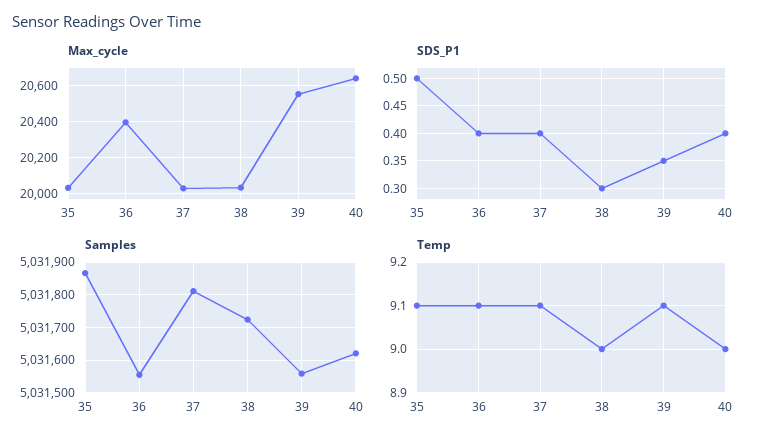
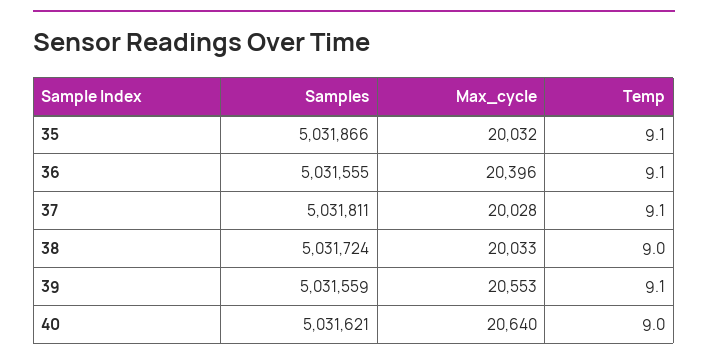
SDS_P1, 35: 0.5 -> none
SDS_P1, 36: 0.4 -> none
SDS_P1, 37: 0.4 -> none
SDS_P1, 38: 0.3 -> none
SDS_P1, 39: 0.35 -> none
SDS_P1, 40: 0.4 -> none

